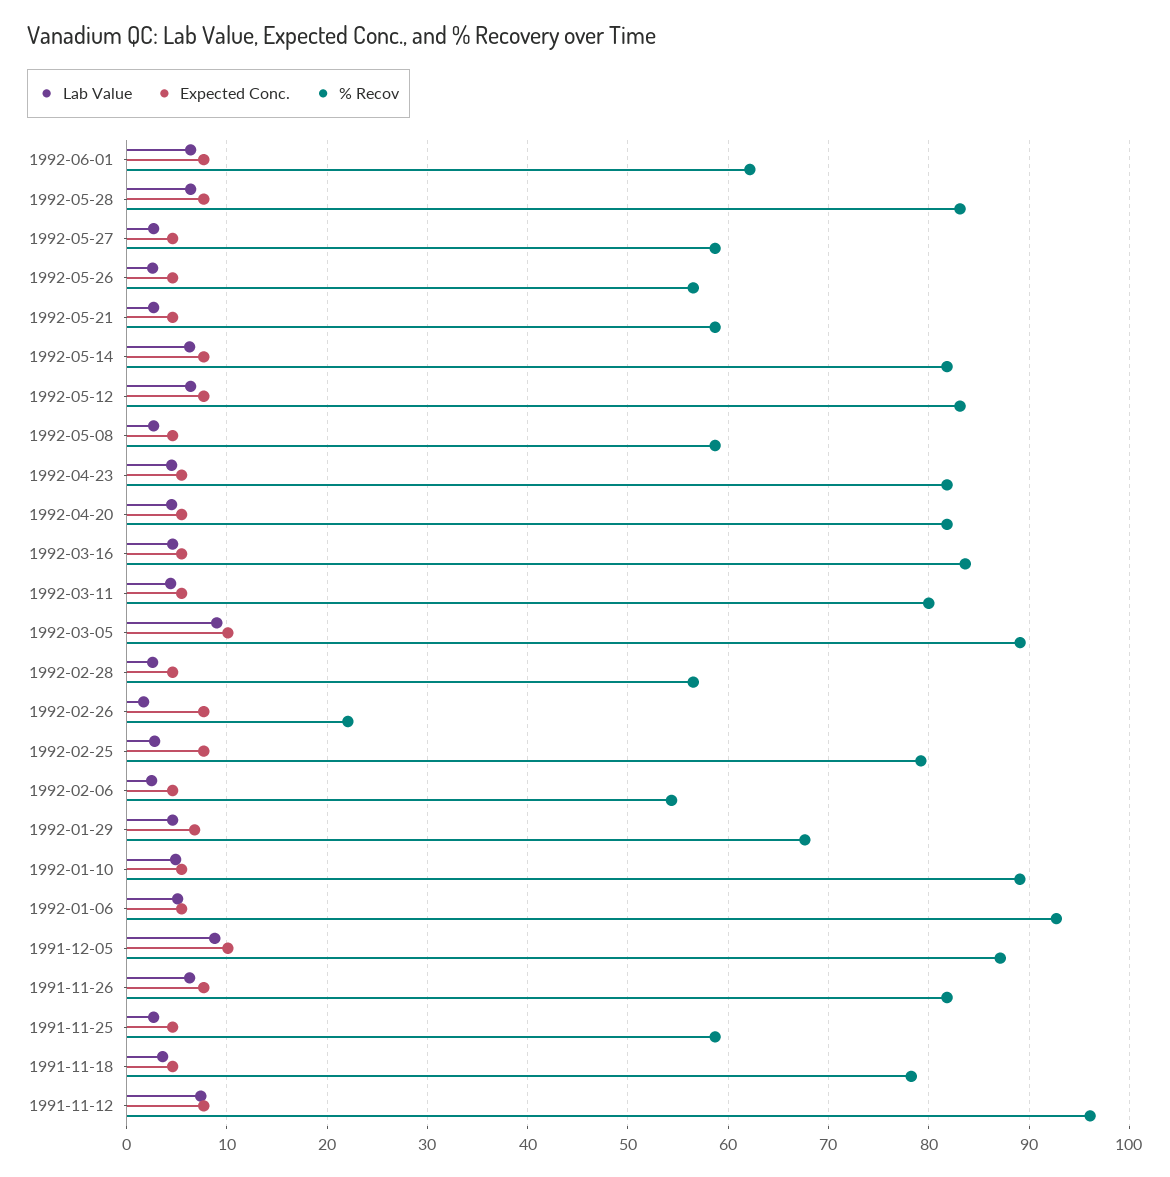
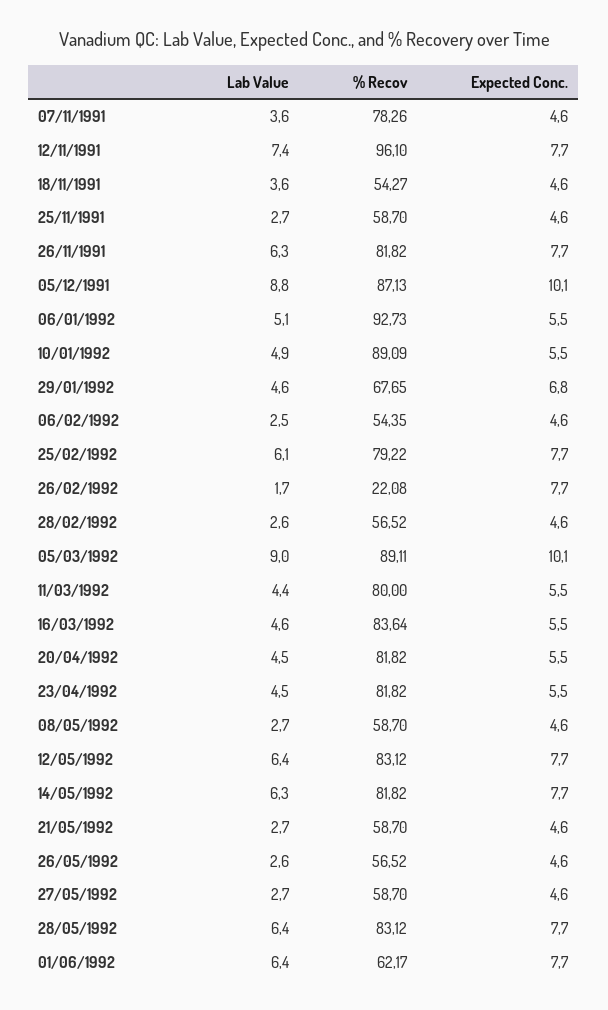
Lab Value, 1992-02-25: 3 -> 6.1
% Recov, 1991-11-18: 78 -> 54.27
Lab Value, 07/11/1991: none -> 3.6
% Recov, 07/11/1991: none -> 78.26
Expected Conc., 07/11/1991: none -> 4.6

